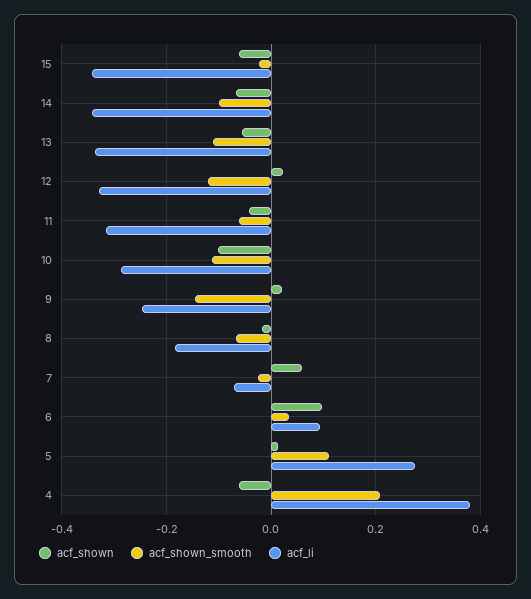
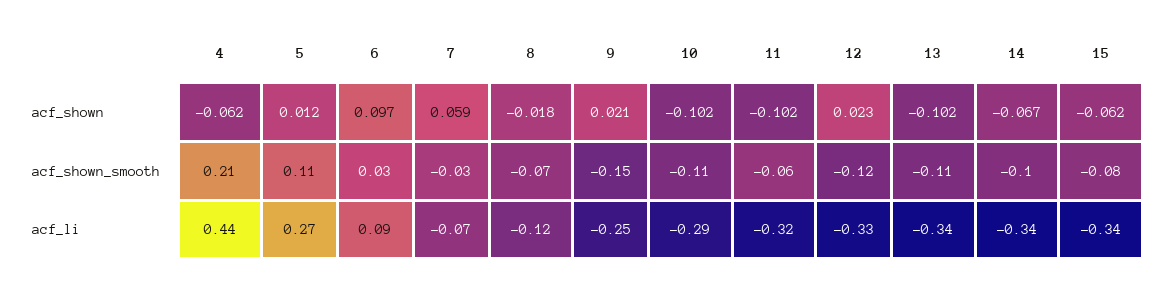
acf_shown_smooth, 15: -0.02 -> -0.08
acf_shown, 13: -0.06 -> -0.102
acf_shown, 11: -0.04 -> -0.102
acf_li, 8: -0.18 -> -0.12
acf_li, 4: 0.38 -> 0.44

